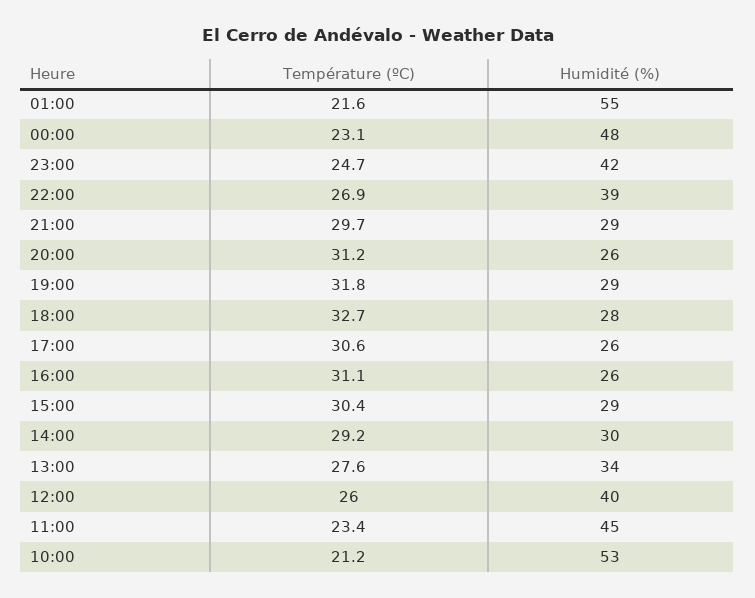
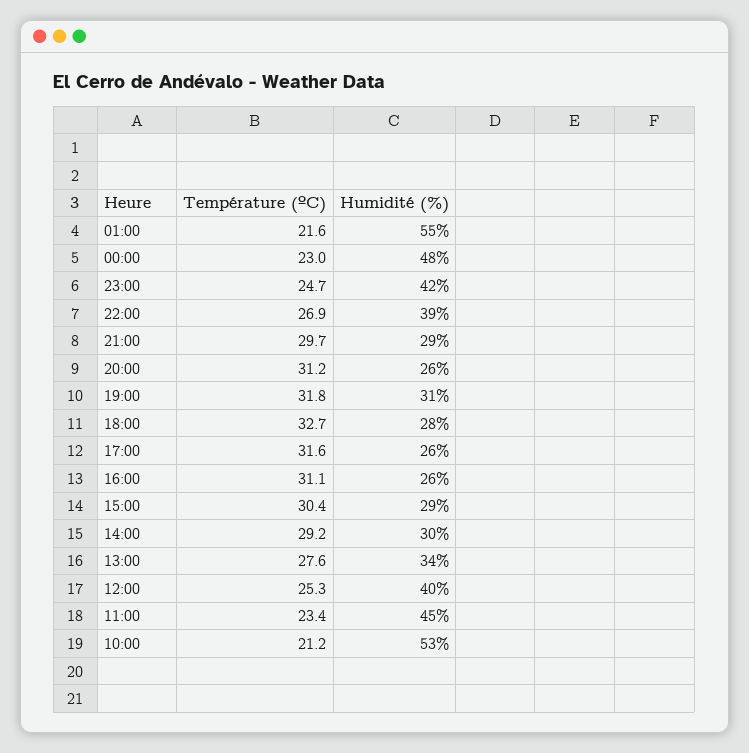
Température (ºC), 00:00: 23.1 -> 23
Humidité (%), 19:00: 29 -> 31
Température (ºC), 17:00: 30.6 -> 31.6
Température (ºC), 12:00: 26 -> 25.3

